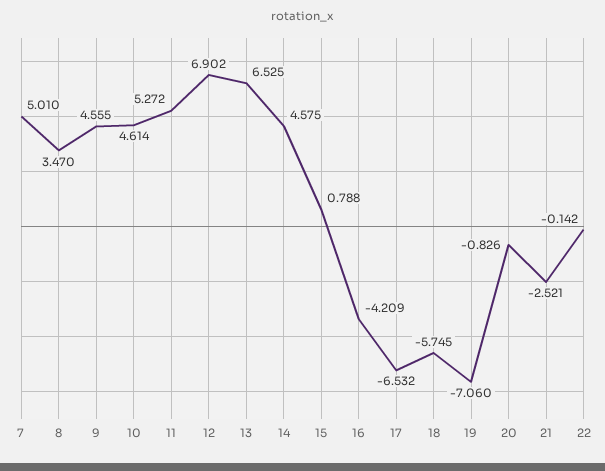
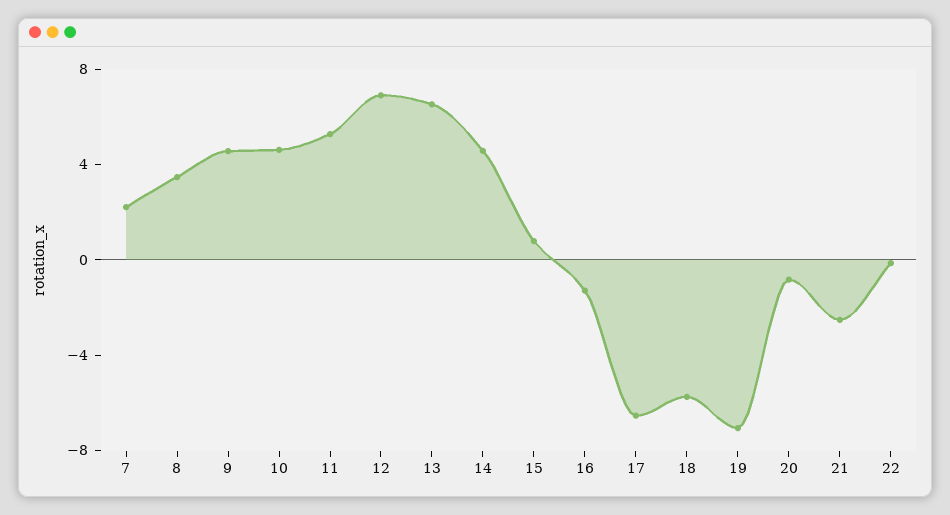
7: 5.01 -> 2
16: -4.209 -> -1

